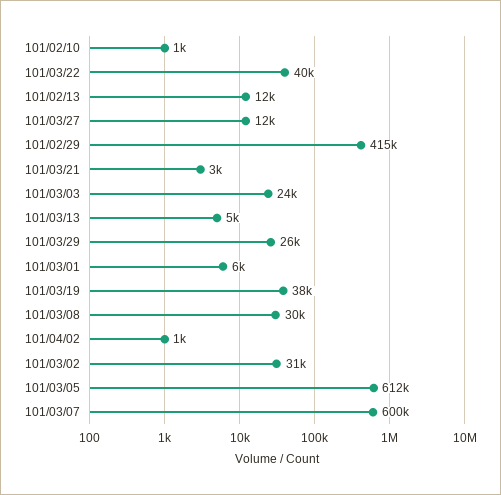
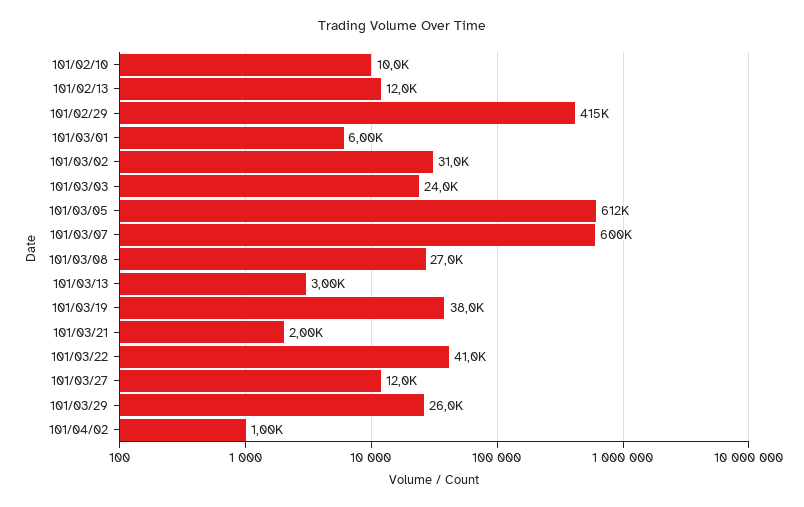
101/02/10: 1000 -> 10000
101/03/22: 40000 -> 41000
101/03/21: 3000 -> 2000
101/03/13: 5000 -> 3000
101/03/08: 30000 -> 27000

